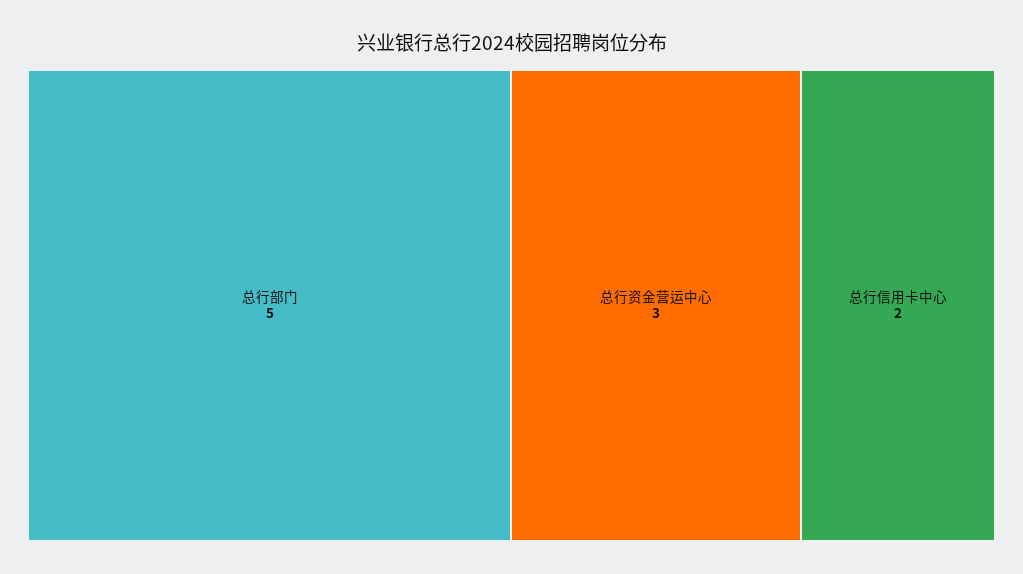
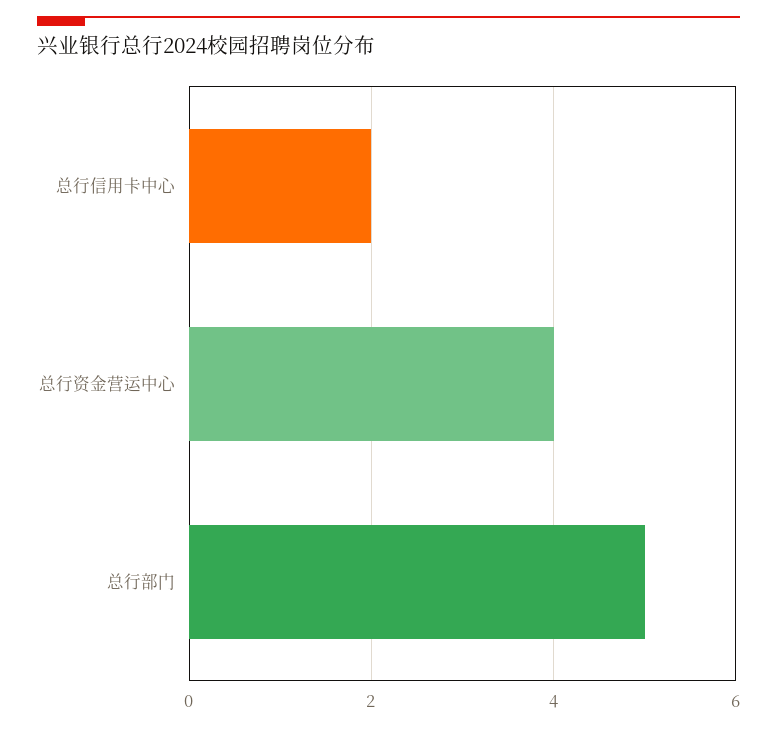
总行资金营运中心: 3 -> 4

